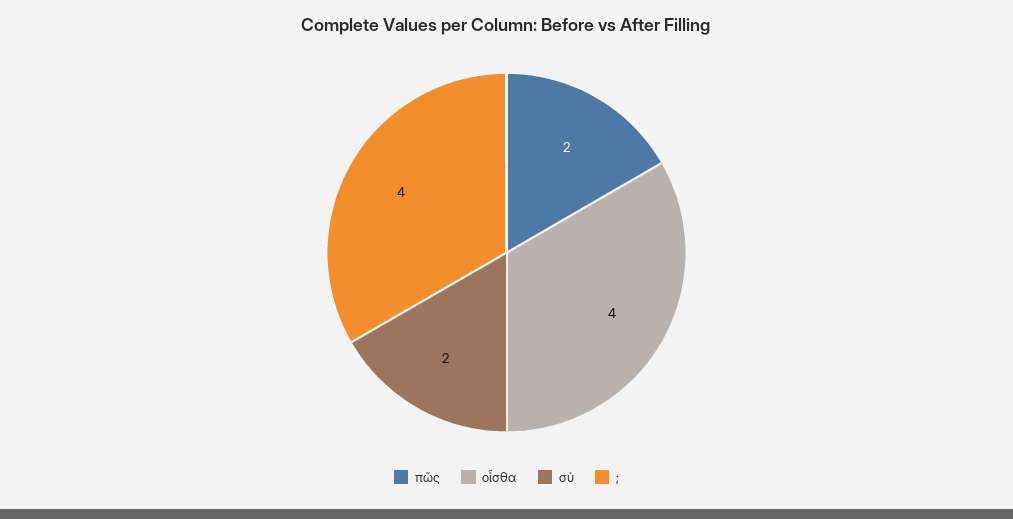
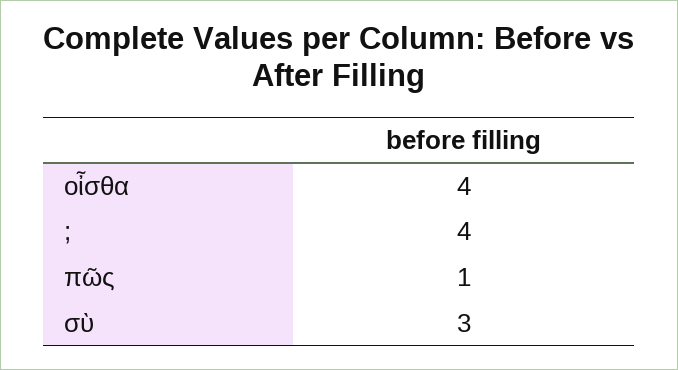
πῶς: 2 -> 1
σὺ: 2 -> 3

